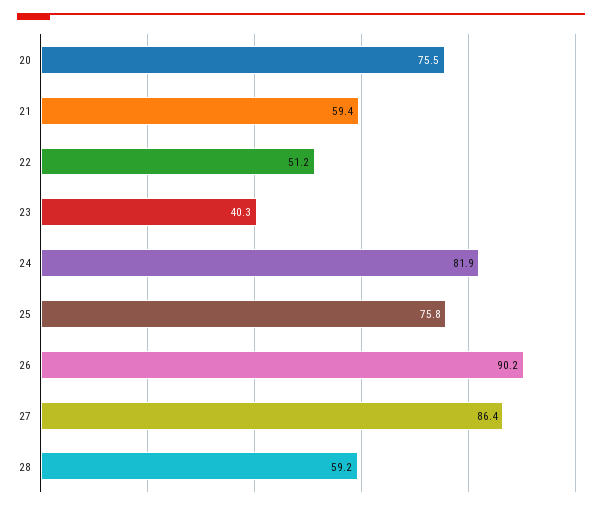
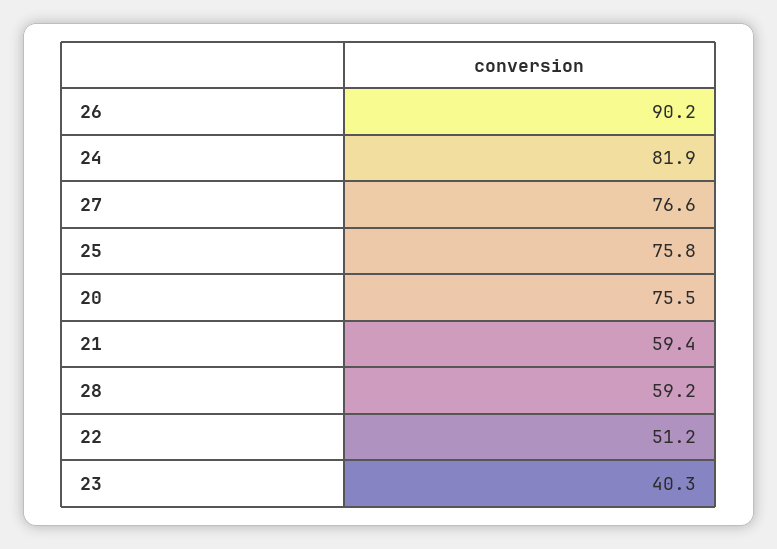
27: 86.4 -> 76.6

